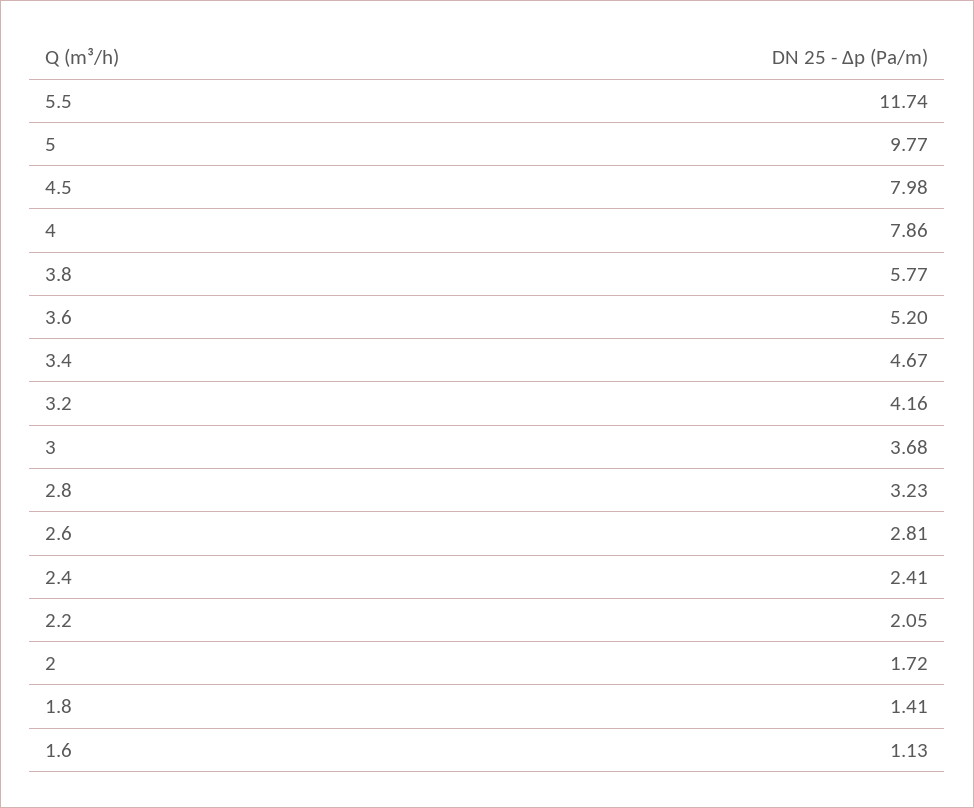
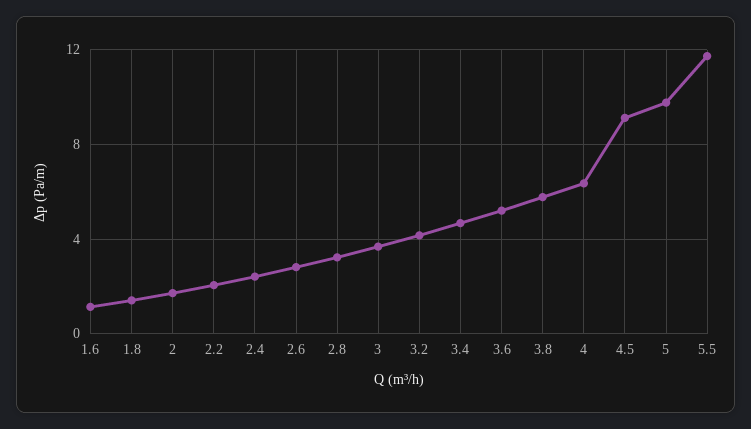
4.5: 7.98 -> 9
4: 7.86 -> 6.5

